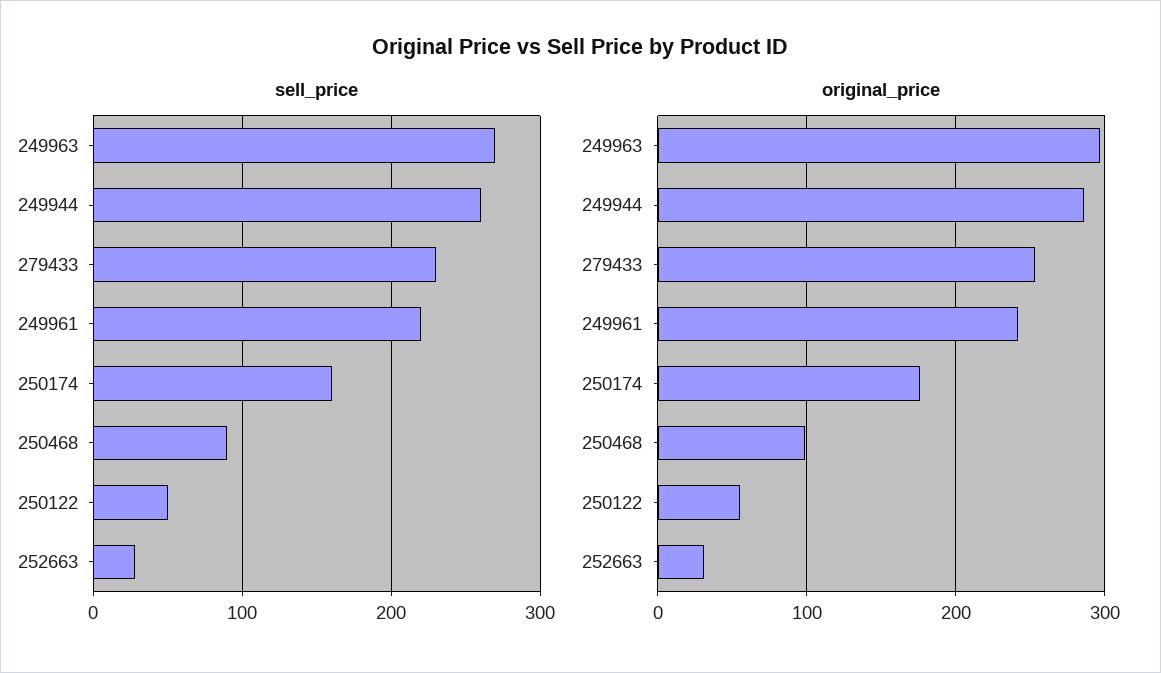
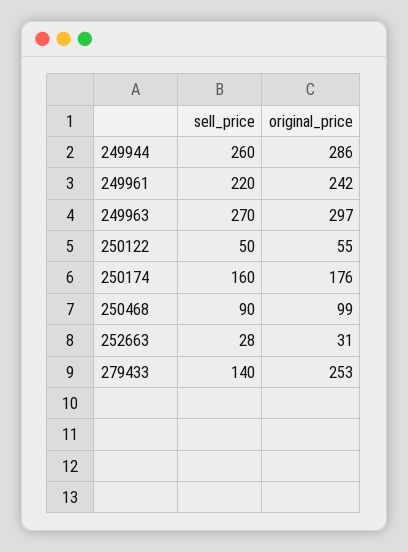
sell_price, 279433: 230 -> 140

